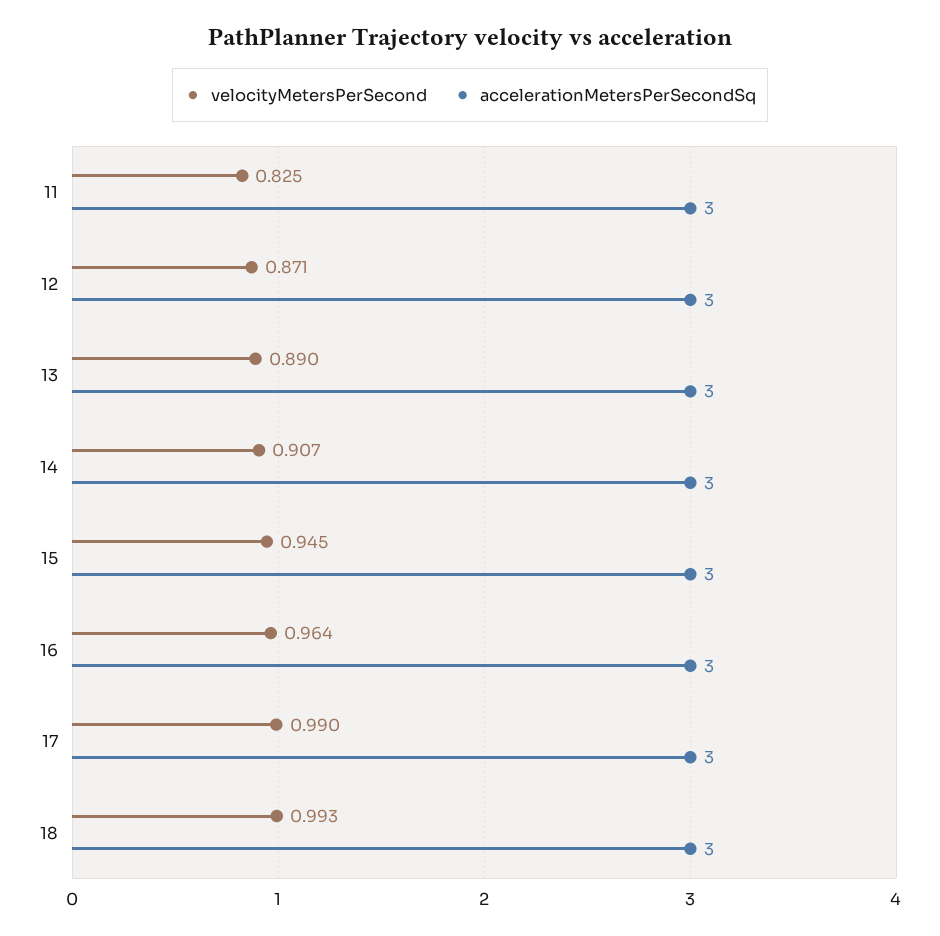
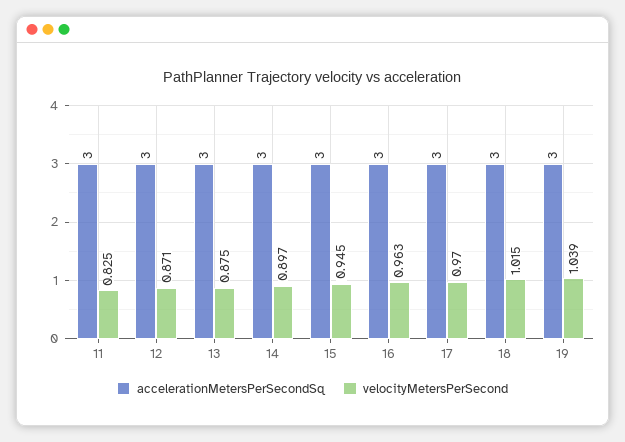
velocityMetersPerSecond, 13: 0.89 -> 0.875
velocityMetersPerSecond, 14: 0.907 -> 0.897
velocityMetersPerSecond, 16: 0.964 -> 0.963
velocityMetersPerSecond, 17: 0.99 -> 0.97
velocityMetersPerSecond, 18: 0.993 -> 1.015
accelerationMetersPerSecondSq, 19: none -> 3
velocityMetersPerSecond, 19: none -> 1.039

